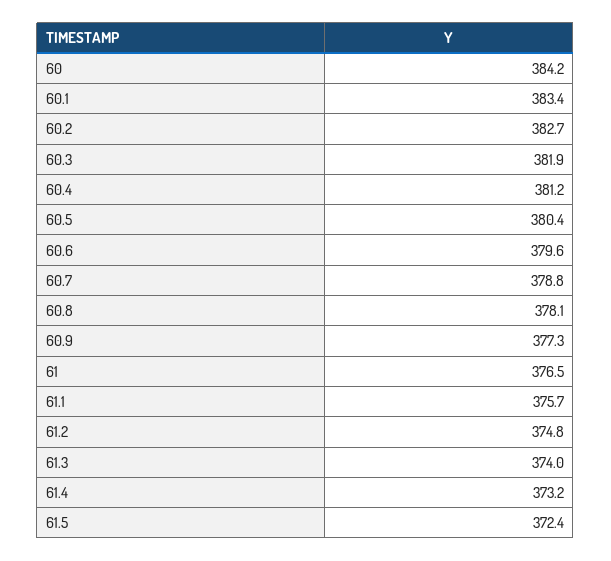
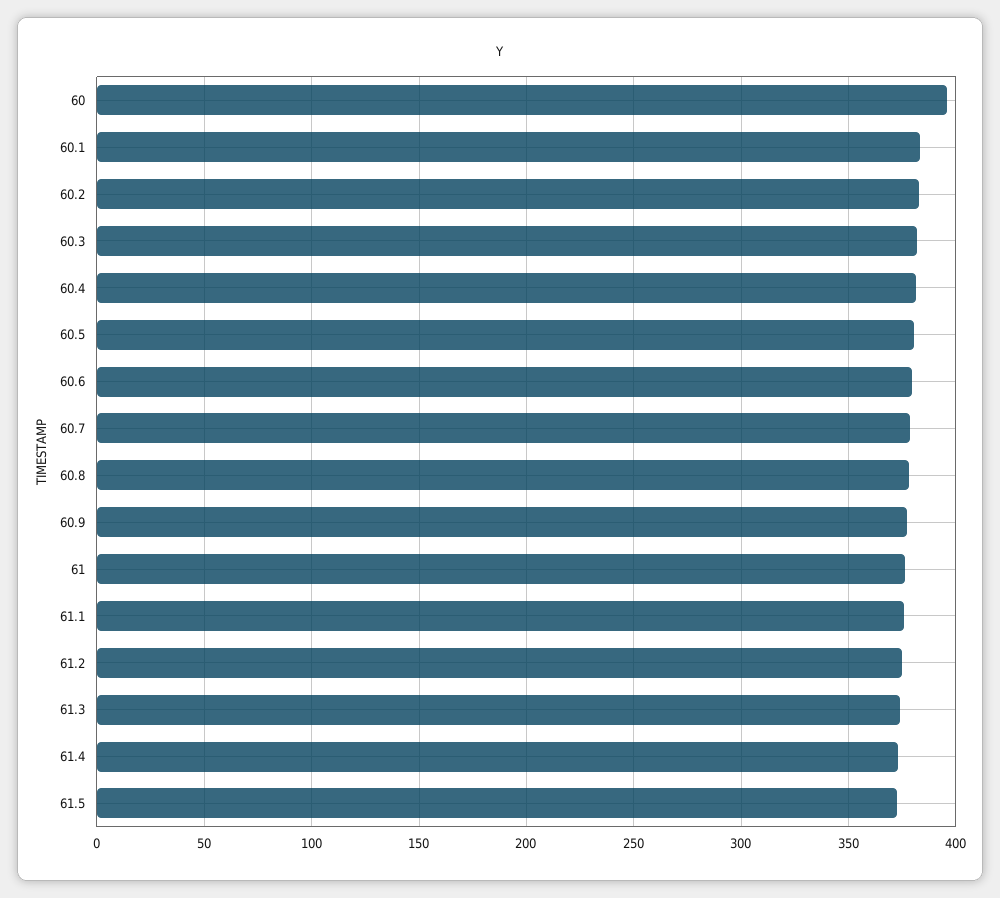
60: 384.2 -> 395

